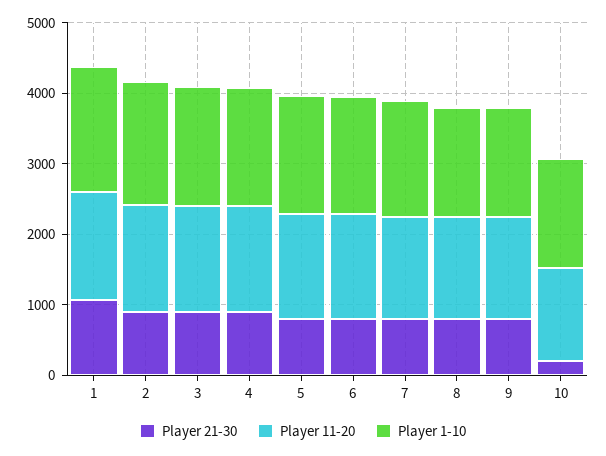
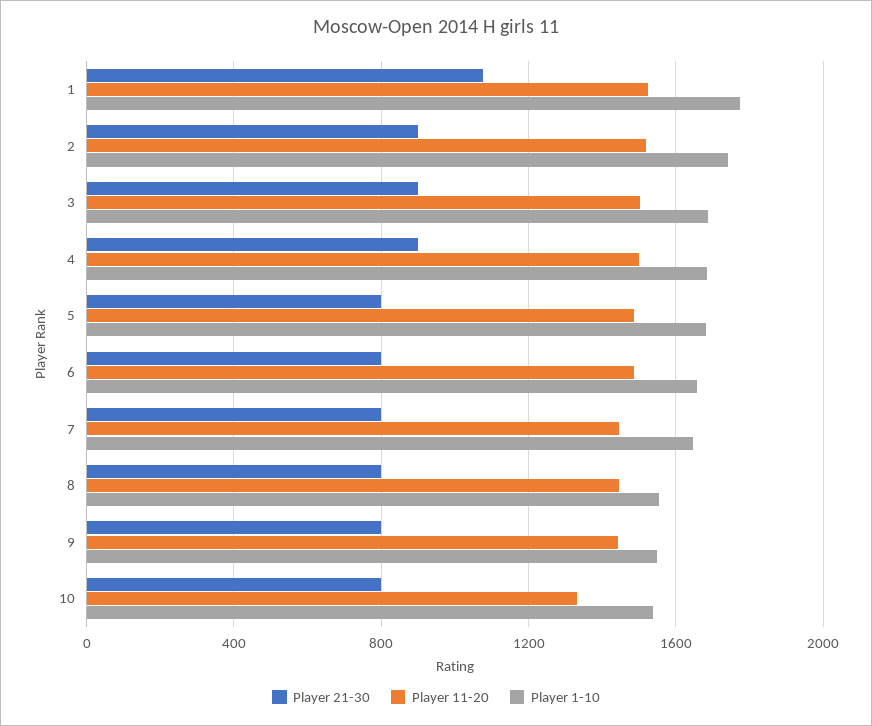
Player 21-30, 10: 200 -> 800

